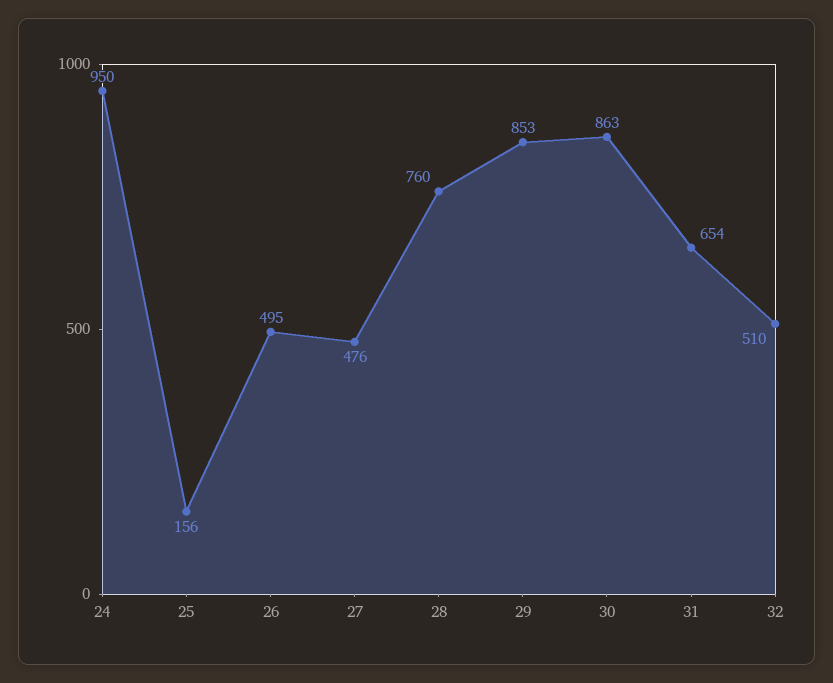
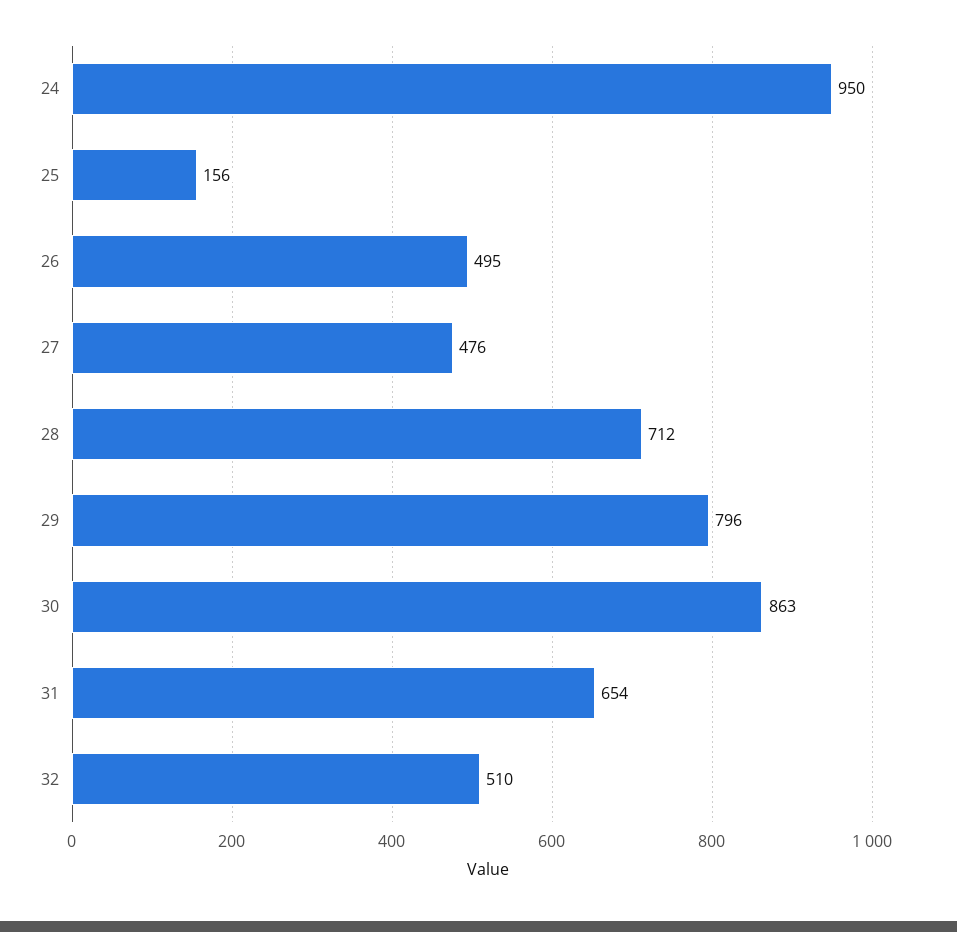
28: 760 -> 712
29: 853 -> 796

